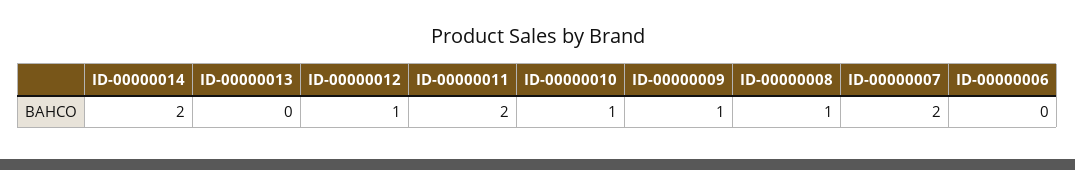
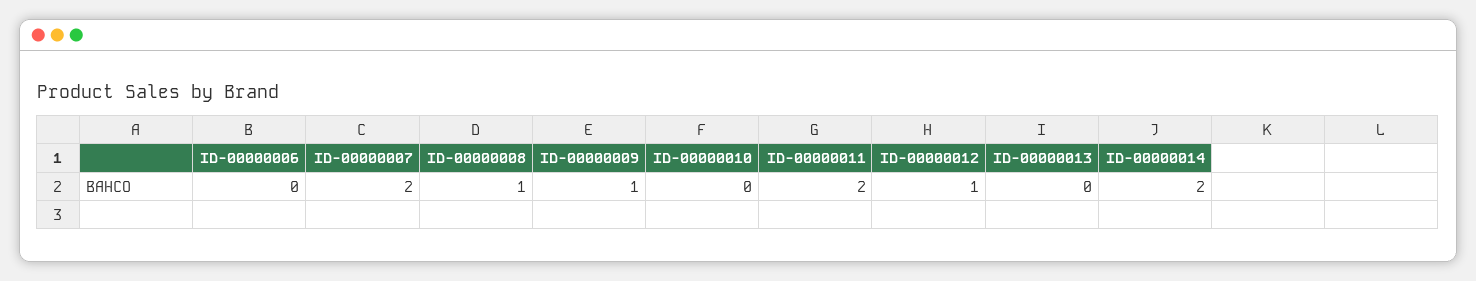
ID-00000010: 1 -> 0

